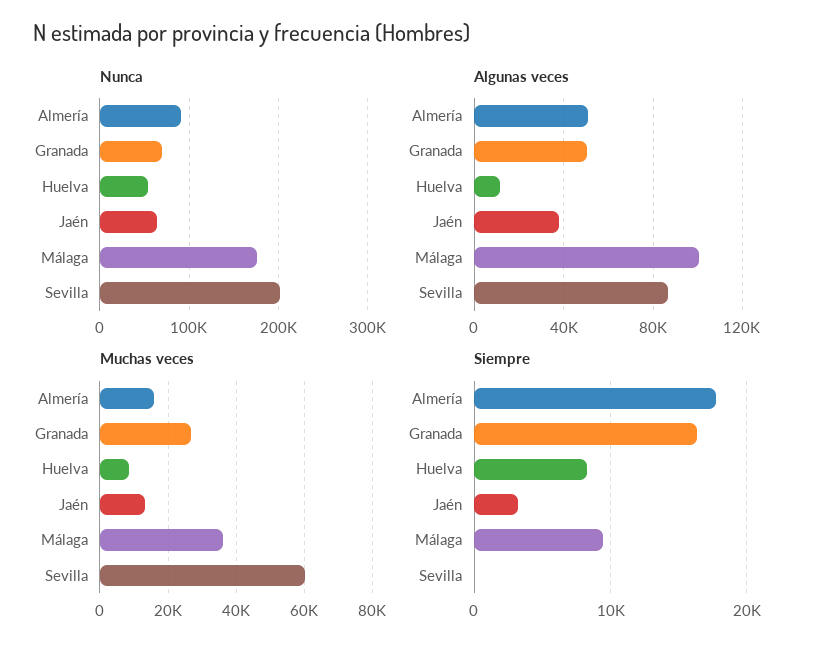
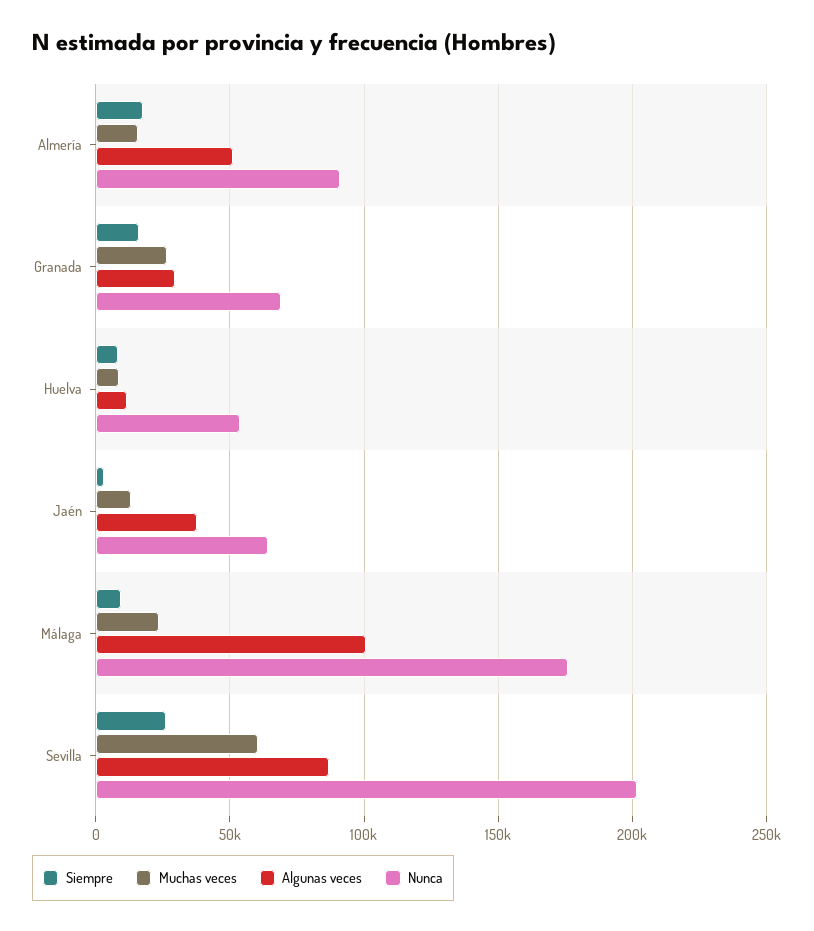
Algunas veces, Granada: 50000 -> 30000
Muchas veces, Málaga: 36000 -> 25000
Siempre, Sevilla: 0 -> 25000

